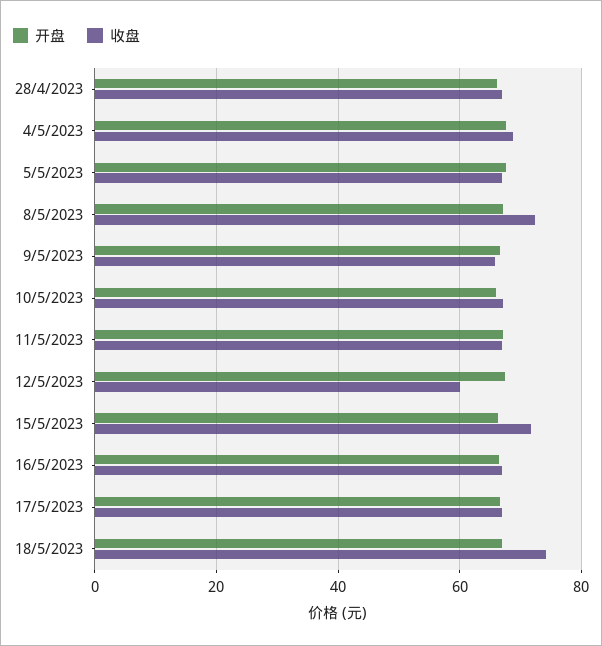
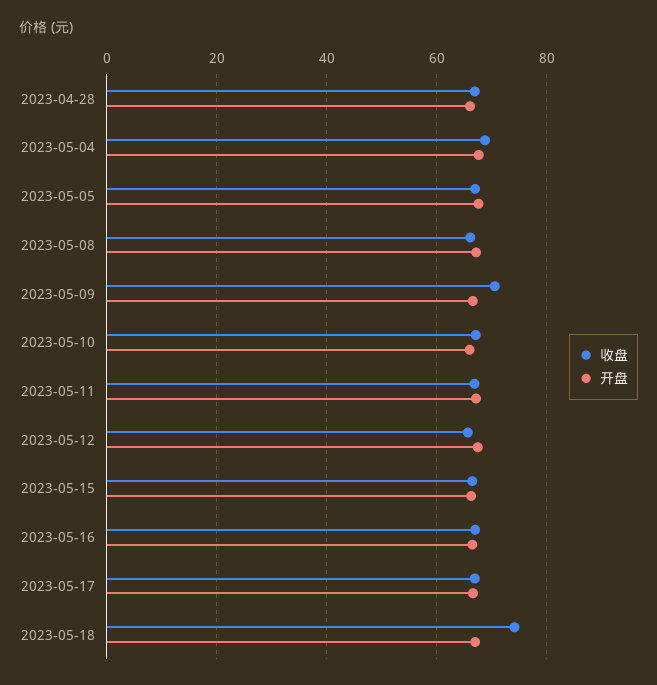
收盘, 8/5/2023: 72 -> 66
收盘, 9/5/2023: 66 -> 70
收盘, 12/5/2023: 60 -> 66
收盘, 15/5/2023: 72 -> 66

